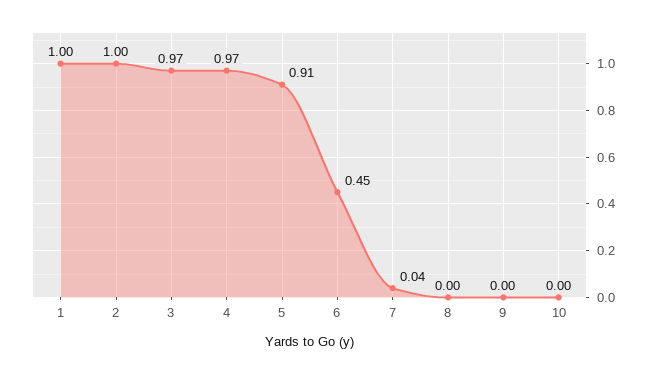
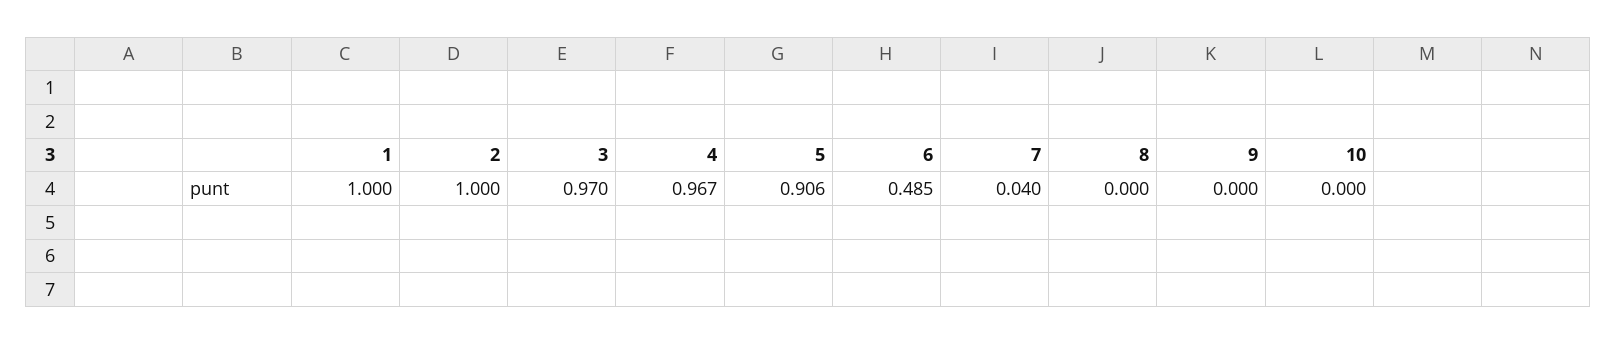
6: 0.45 -> 0.485

